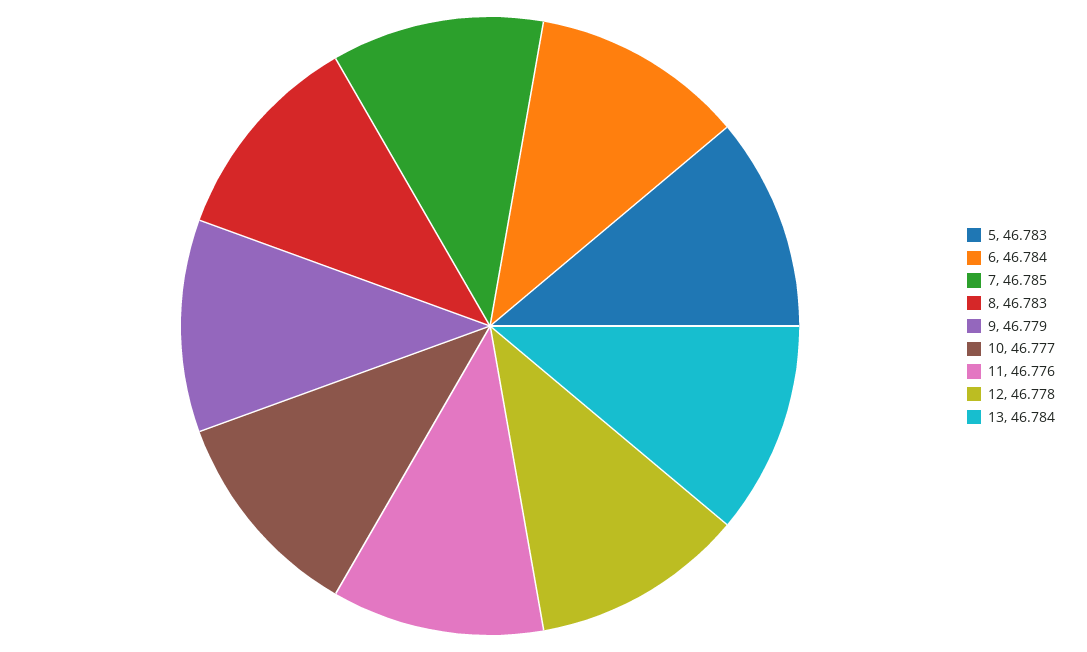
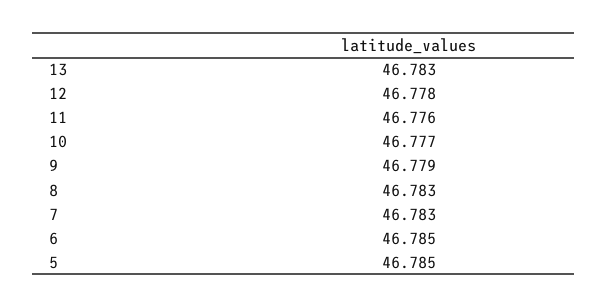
5: 46.783 -> 46.785
6: 46.784 -> 46.785
7: 46.785 -> 46.783
13: 46.784 -> 46.783

